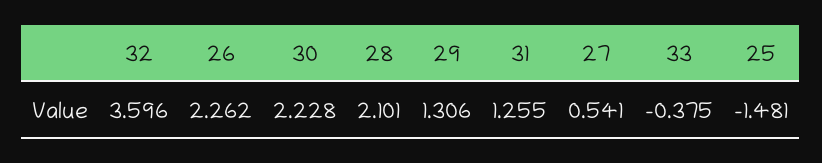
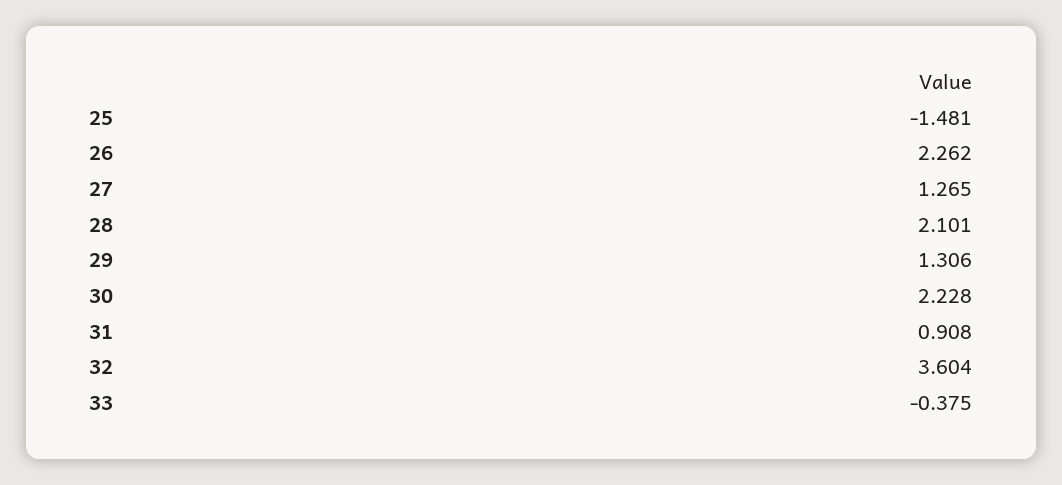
32: 3.596 -> 3.604
31: 1.255 -> 0.908
27: 0.541 -> 1.265

